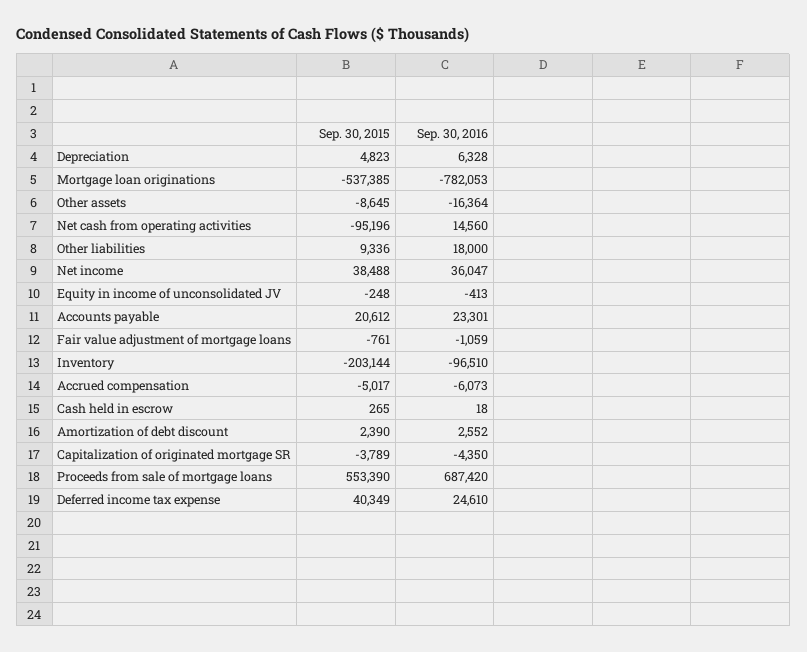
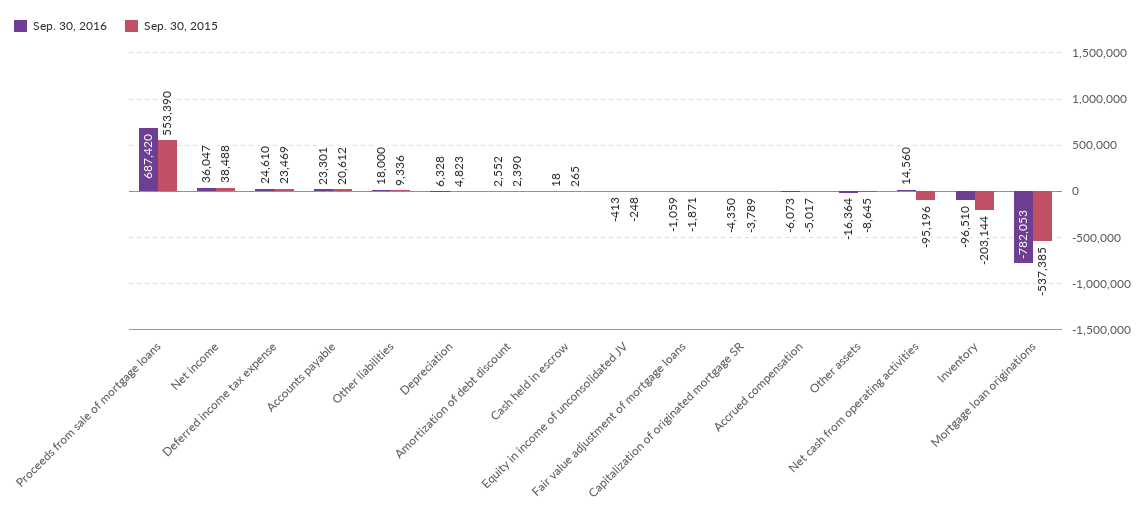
Sep. 30, 2015, Fair value adjustment of mortgage loans: -761 -> -1871
Sep. 30, 2015, Deferred income tax expense: 40349 -> 23469

